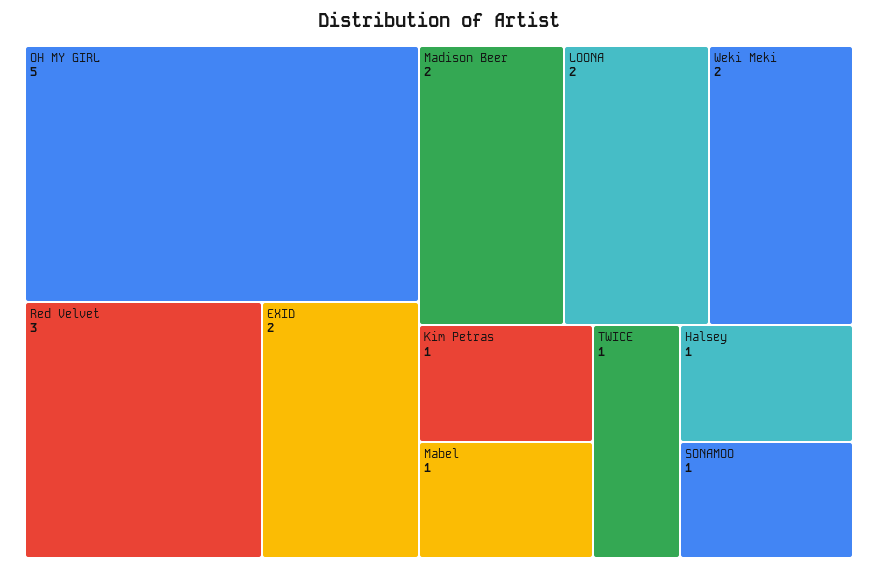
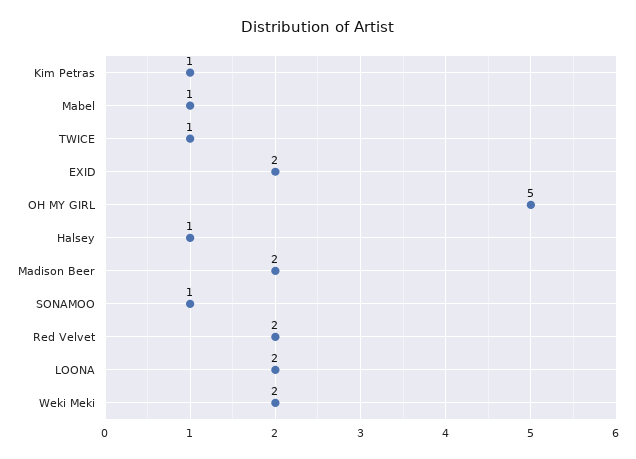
Red Velvet: 3 -> 2

